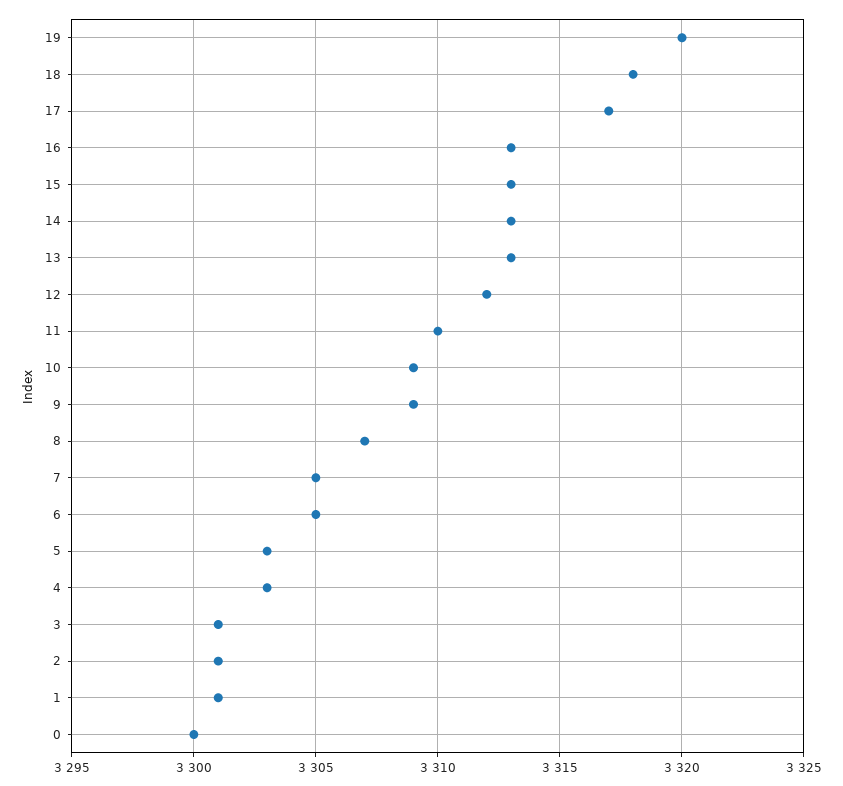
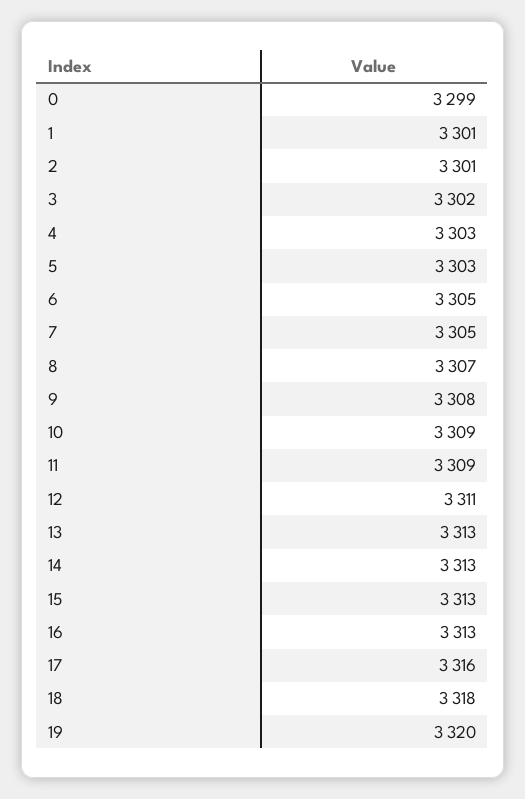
17: 3317 -> 3316
12: 3312 -> 3311
11: 3310 -> 3309
9: 3309 -> 3308
3: 3301 -> 3302
0: 3300 -> 3299

